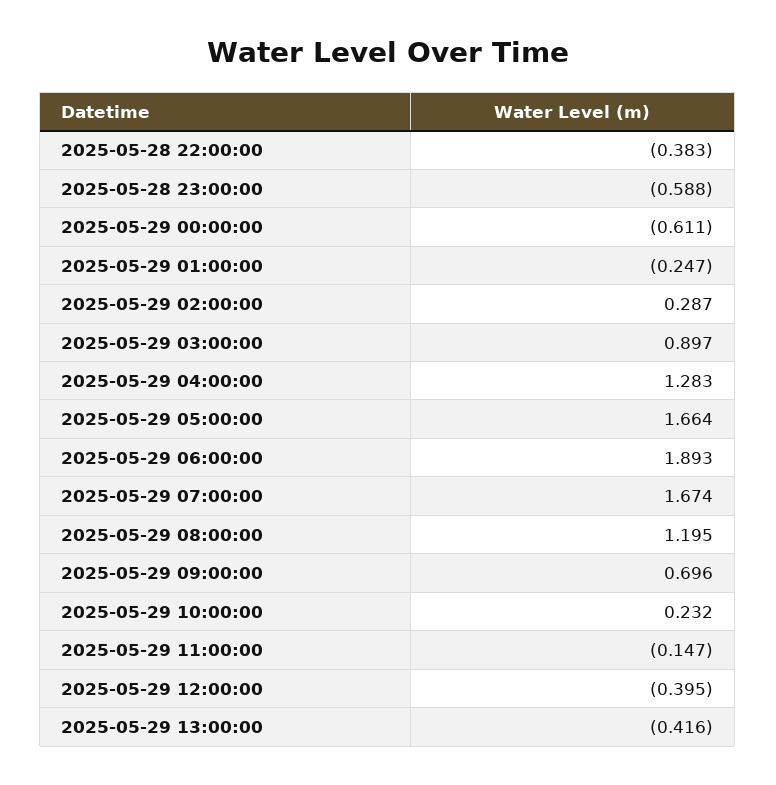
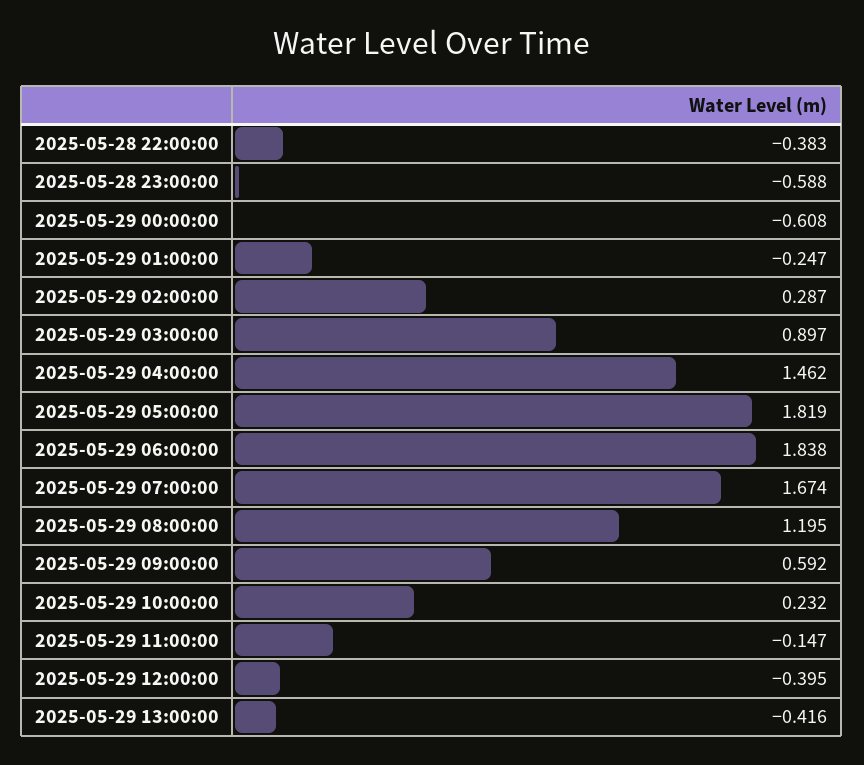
2025-05-29 00:00:00: -0.611 -> -0.608
2025-05-29 04:00:00: 1.283 -> 1.462
2025-05-29 05:00:00: 1.664 -> 1.819
2025-05-29 06:00:00: 1.893 -> 1.838
2025-05-29 09:00:00: 0.696 -> 0.592

